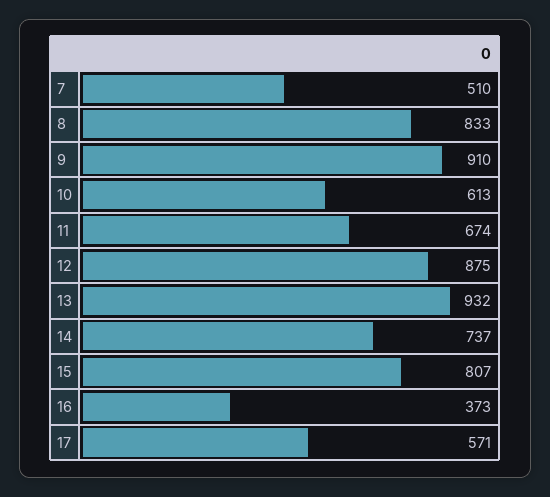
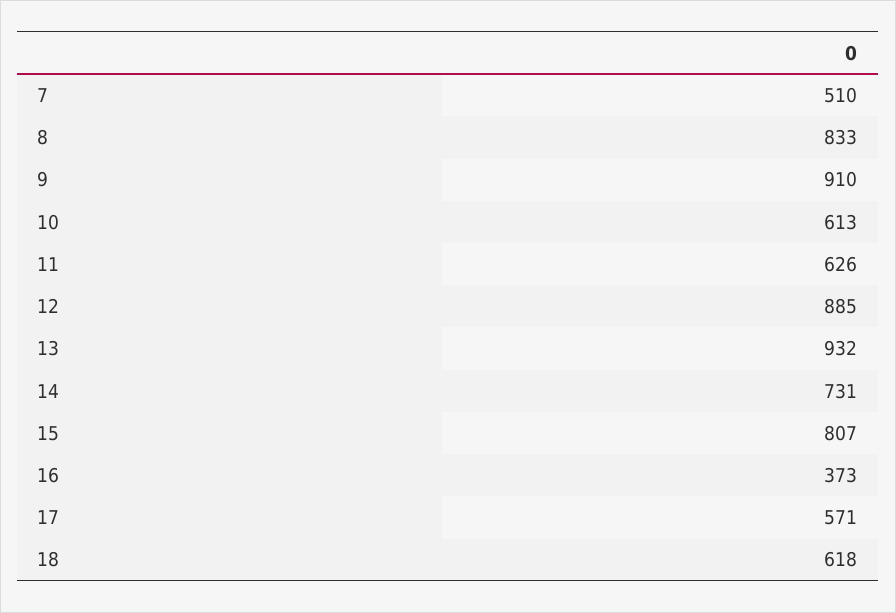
11: 674 -> 626
12: 875 -> 885
14: 737 -> 731
18: none -> 618

